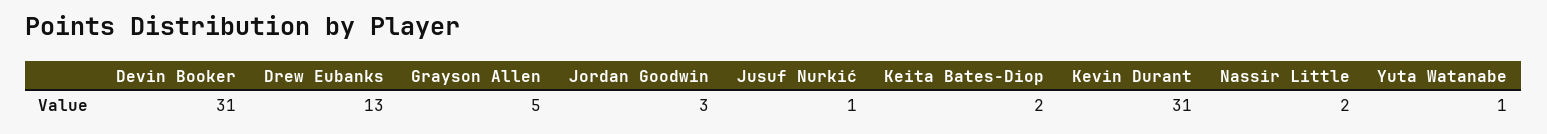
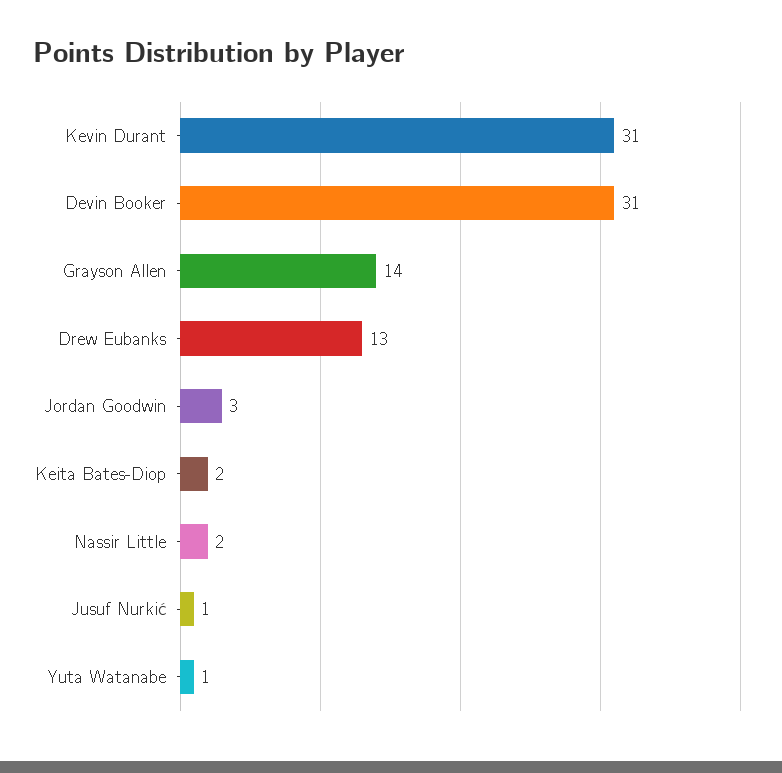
Grayson Allen: 5 -> 14

